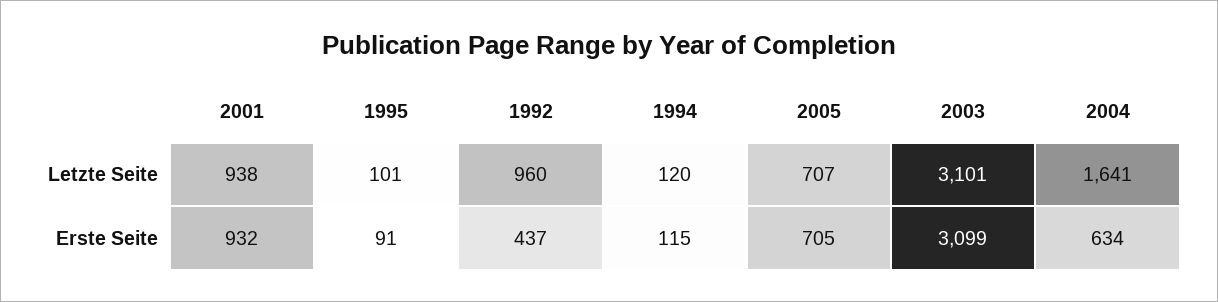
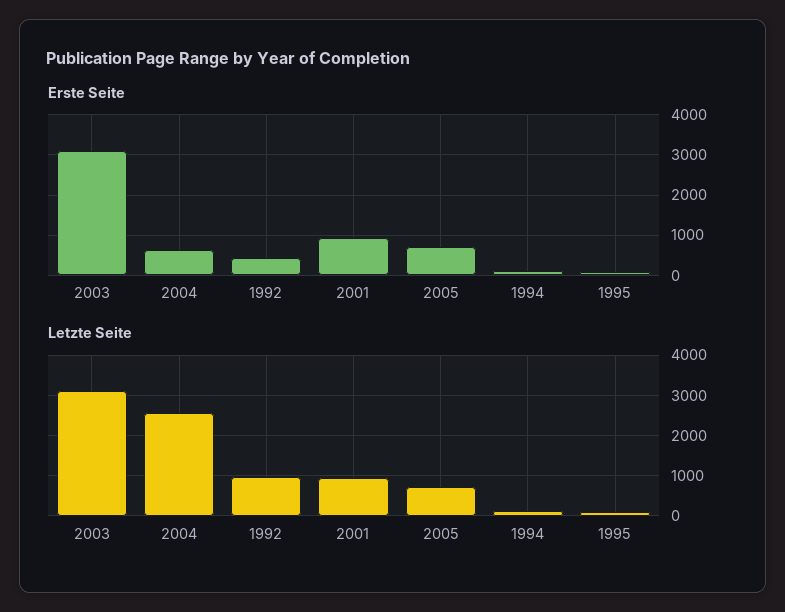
Letzte Seite, 2004: 1641 -> 2600

